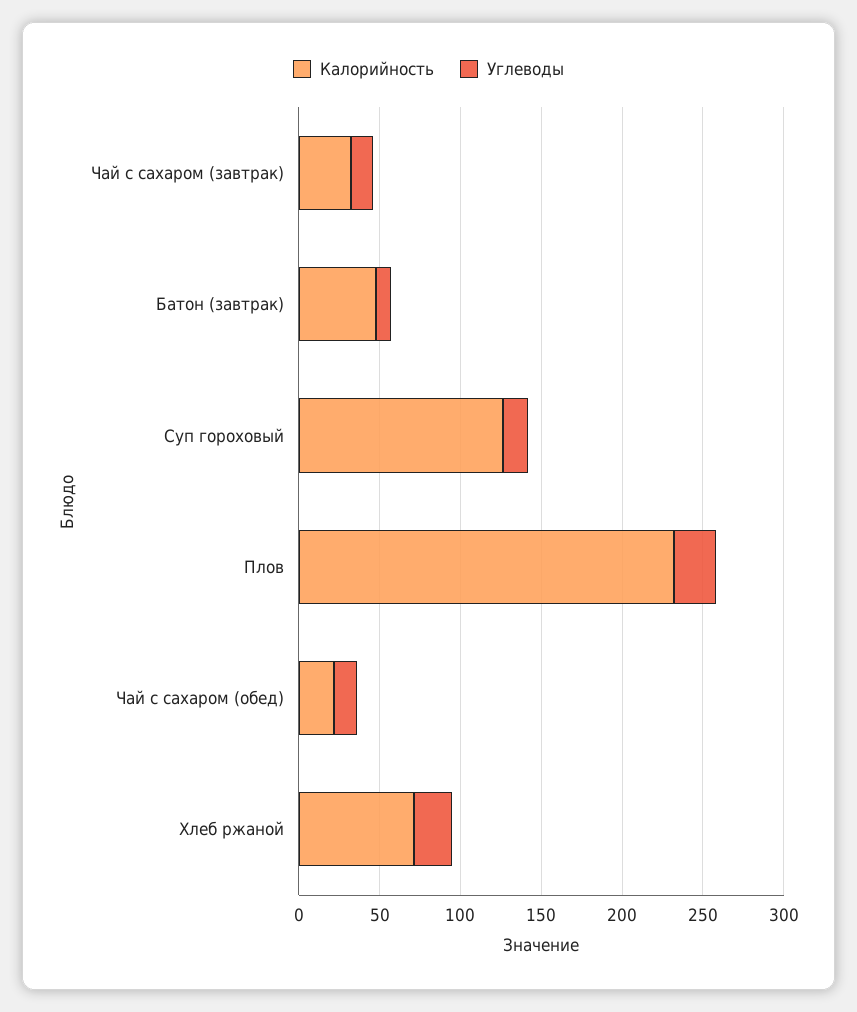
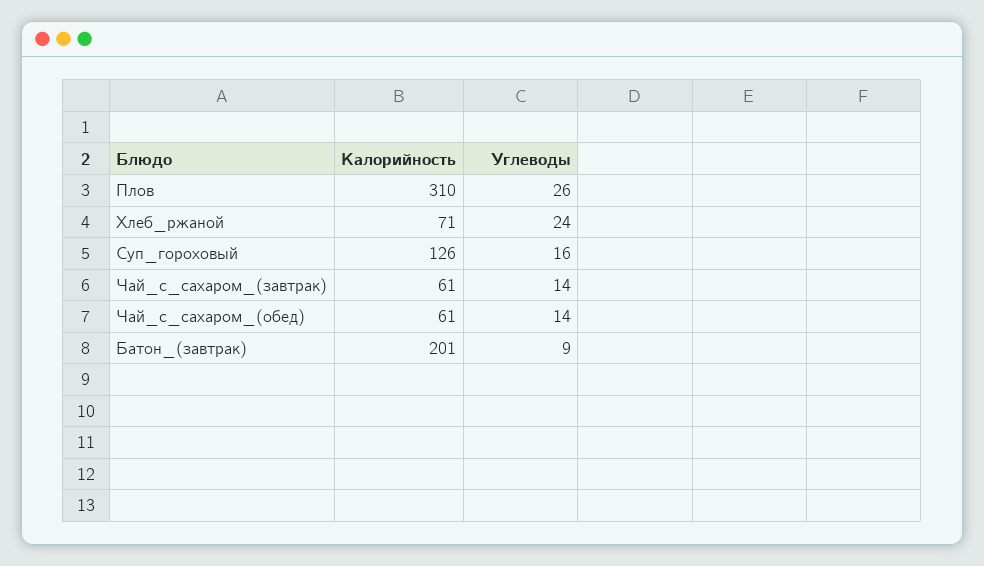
Калорийность, Чай с сахаром (завтрак): 30 -> 61
Калорийность, Батон (завтрак): 50 -> 201
Калорийность, Плов: 230 -> 310
Калорийность, Чай с сахаром (обед): 20 -> 61

